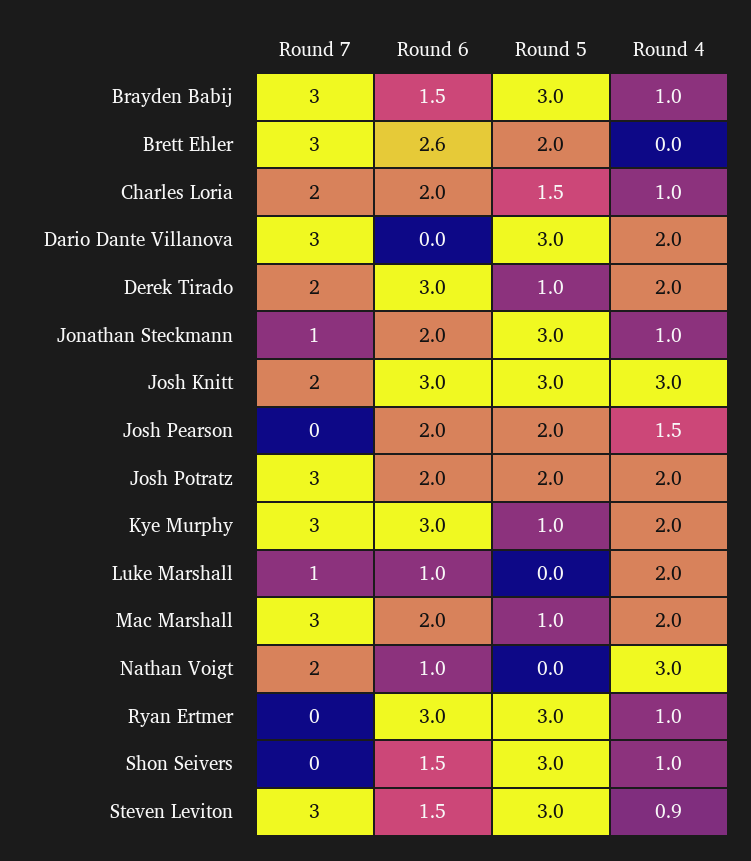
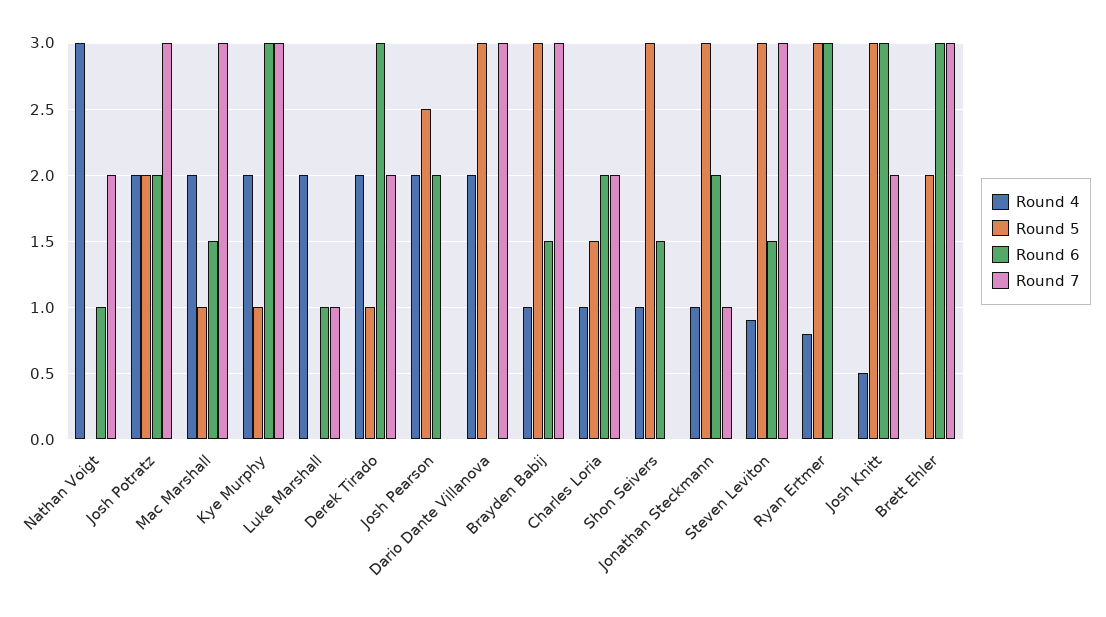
Round 6, Brett Ehler: 2.6 -> 3
Round 4, Josh Knitt: 3 -> 0.5
Round 5, Josh Pearson: 2 -> 2.5
Round 4, Josh Pearson: 1.5 -> 2
Round 6, Mac Marshall: 2 -> 1.5
Round 4, Ryan Ertmer: 1 -> 0.8

